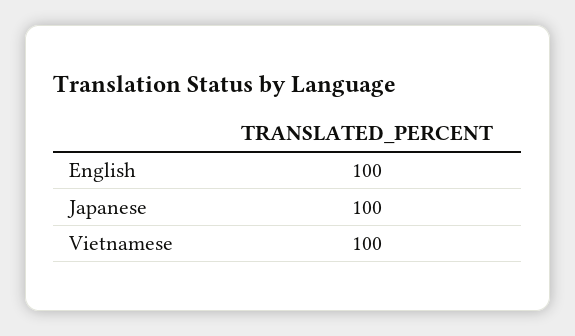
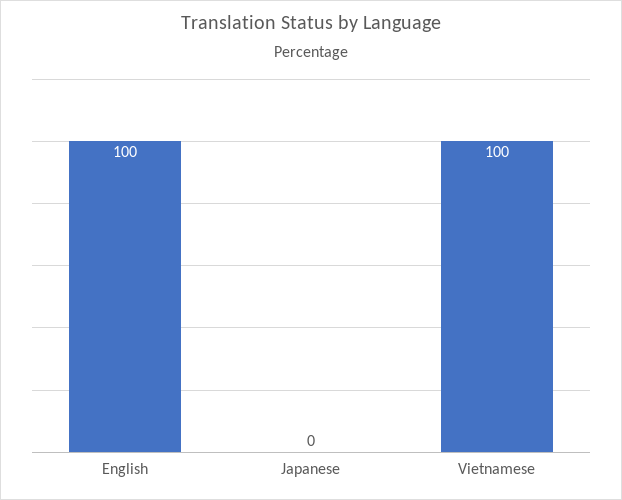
Japanese: 100 -> 0

